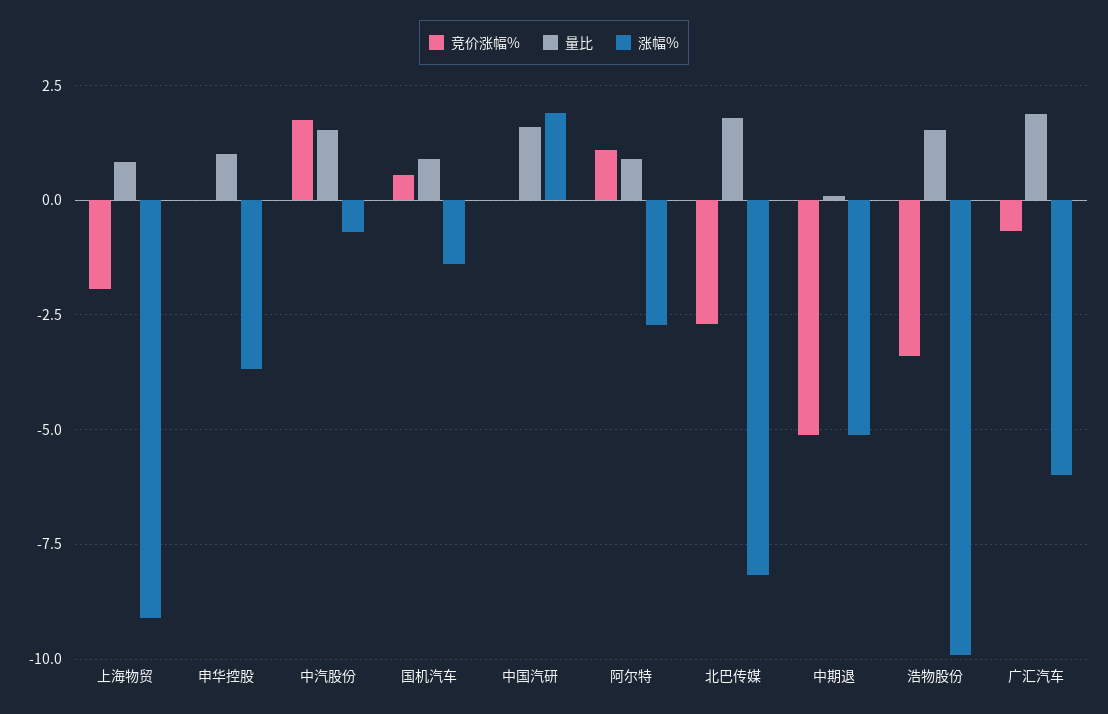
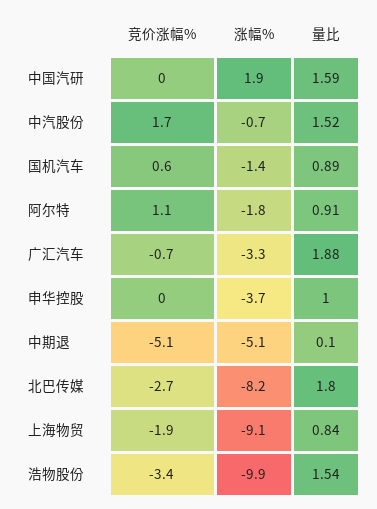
涨幅%, 阿尔特: -2.75 -> -1.8
涨幅%, 广汇汽车: -6 -> -3.3

